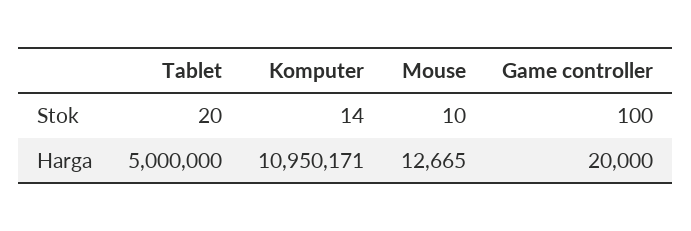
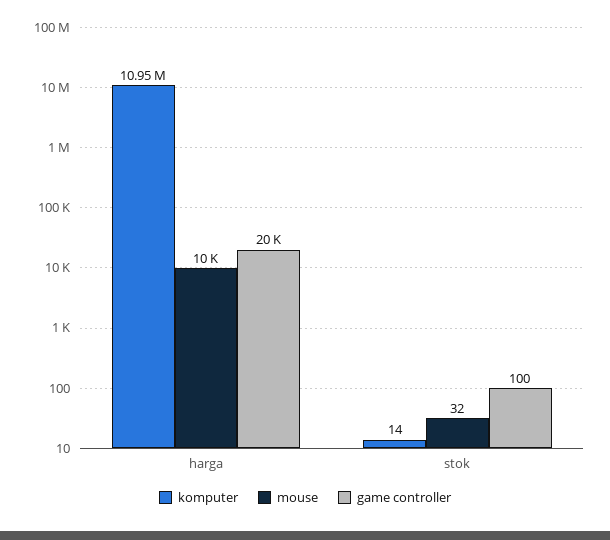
Tablet, Stok: 20 -> none
Mouse, Stok: 10 -> 32
Tablet, Harga: 5000000 -> none
Mouse, Harga: 12665 -> 10000

